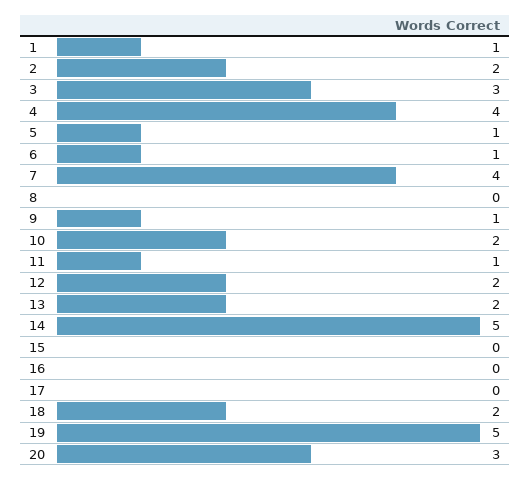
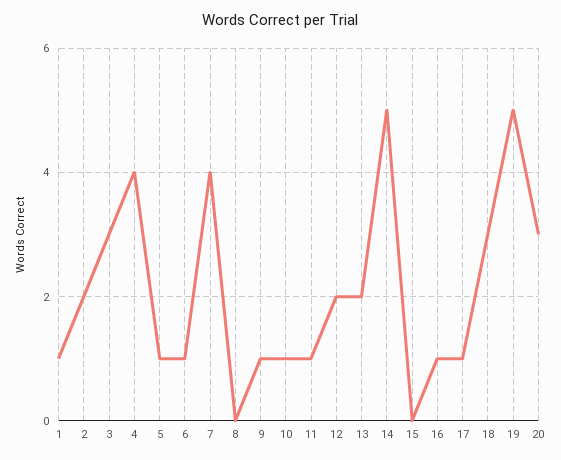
10: 2 -> 1
16: 0 -> 1
17: 0 -> 1
18: 2 -> 3

